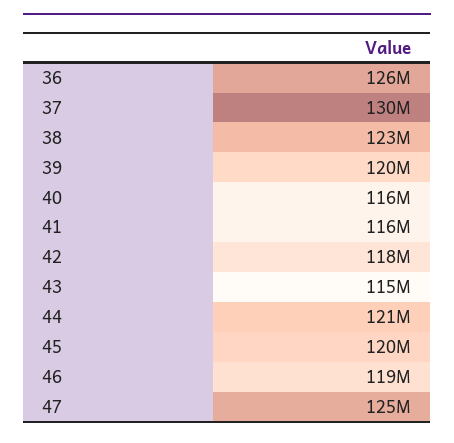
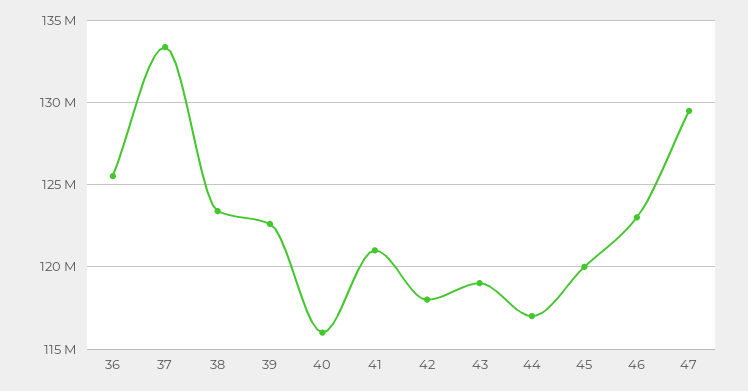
37: 130000000 -> 133500000
39: 120000000 -> 122500000
41: 116000000 -> 121000000
43: 115000000 -> 119000000
44: 121000000 -> 117000000
46: 119000000 -> 123000000
47: 125000000 -> 129500000

